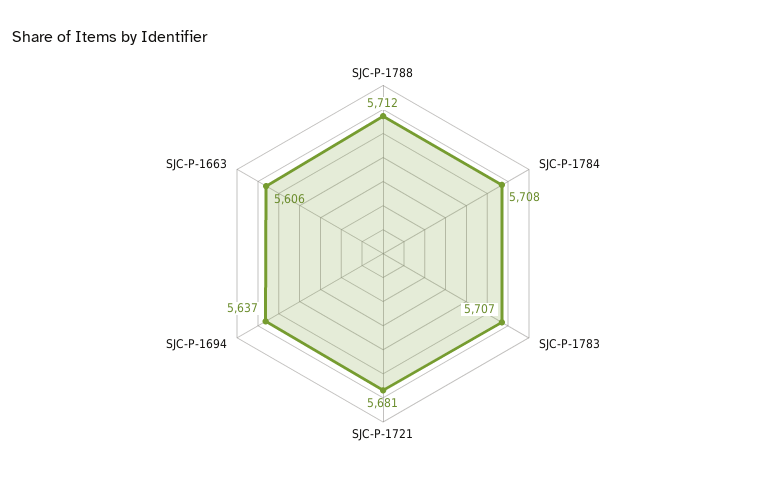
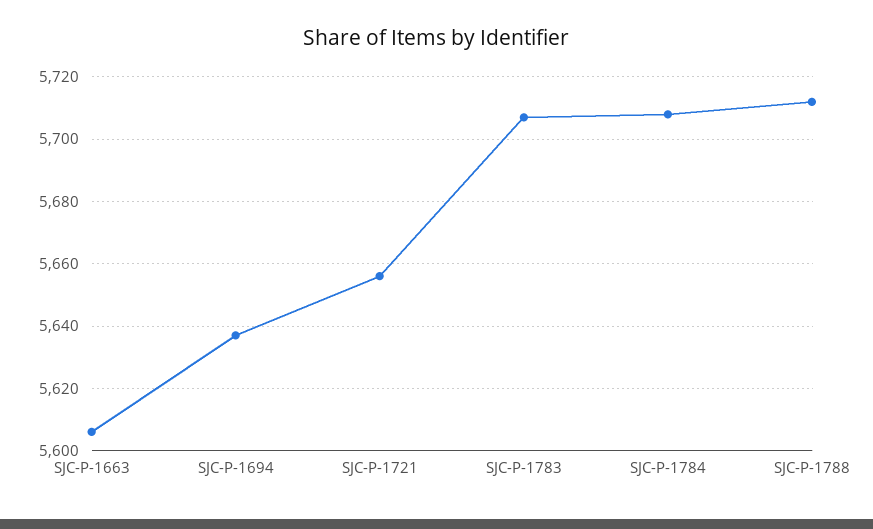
SJC-P-1721: 5681 -> 5655

